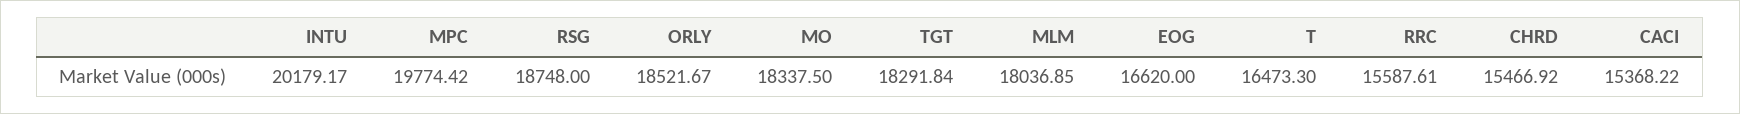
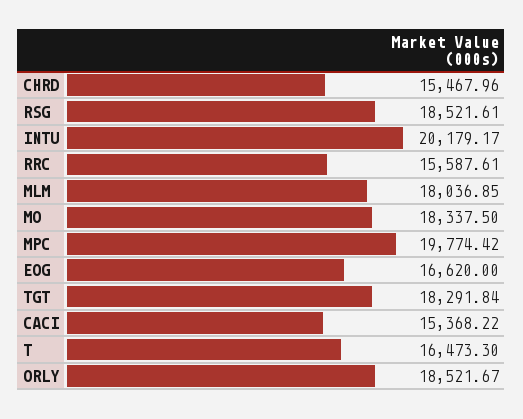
RSG: 18748 -> 18521.61
CHRD: 15466.92 -> 15467.96

